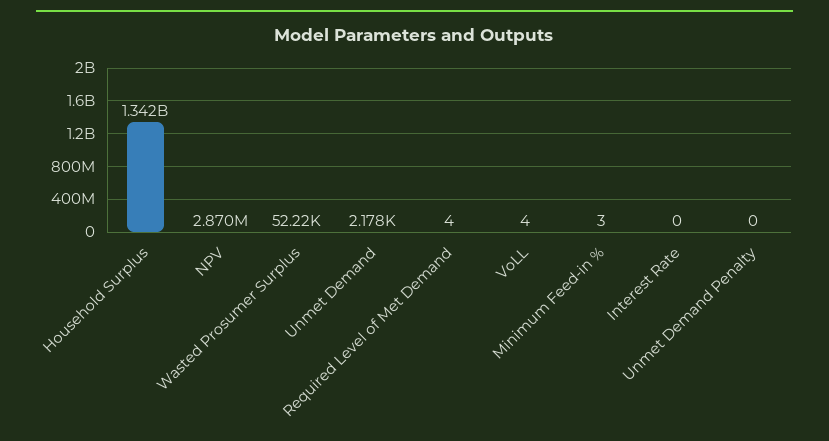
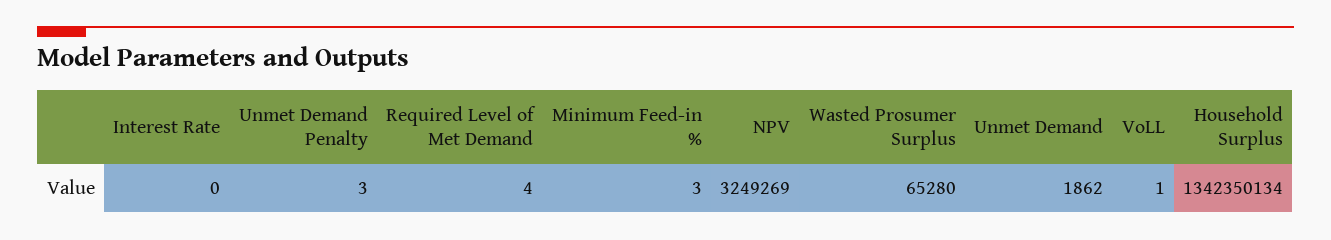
NPV: 2870000 -> 3249269
Wasted Prosumer Surplus: 52220 -> 65280
Unmet Demand: 2178 -> 1862
VoLL: 4 -> 1
Unmet Demand Penalty: 0 -> 3

